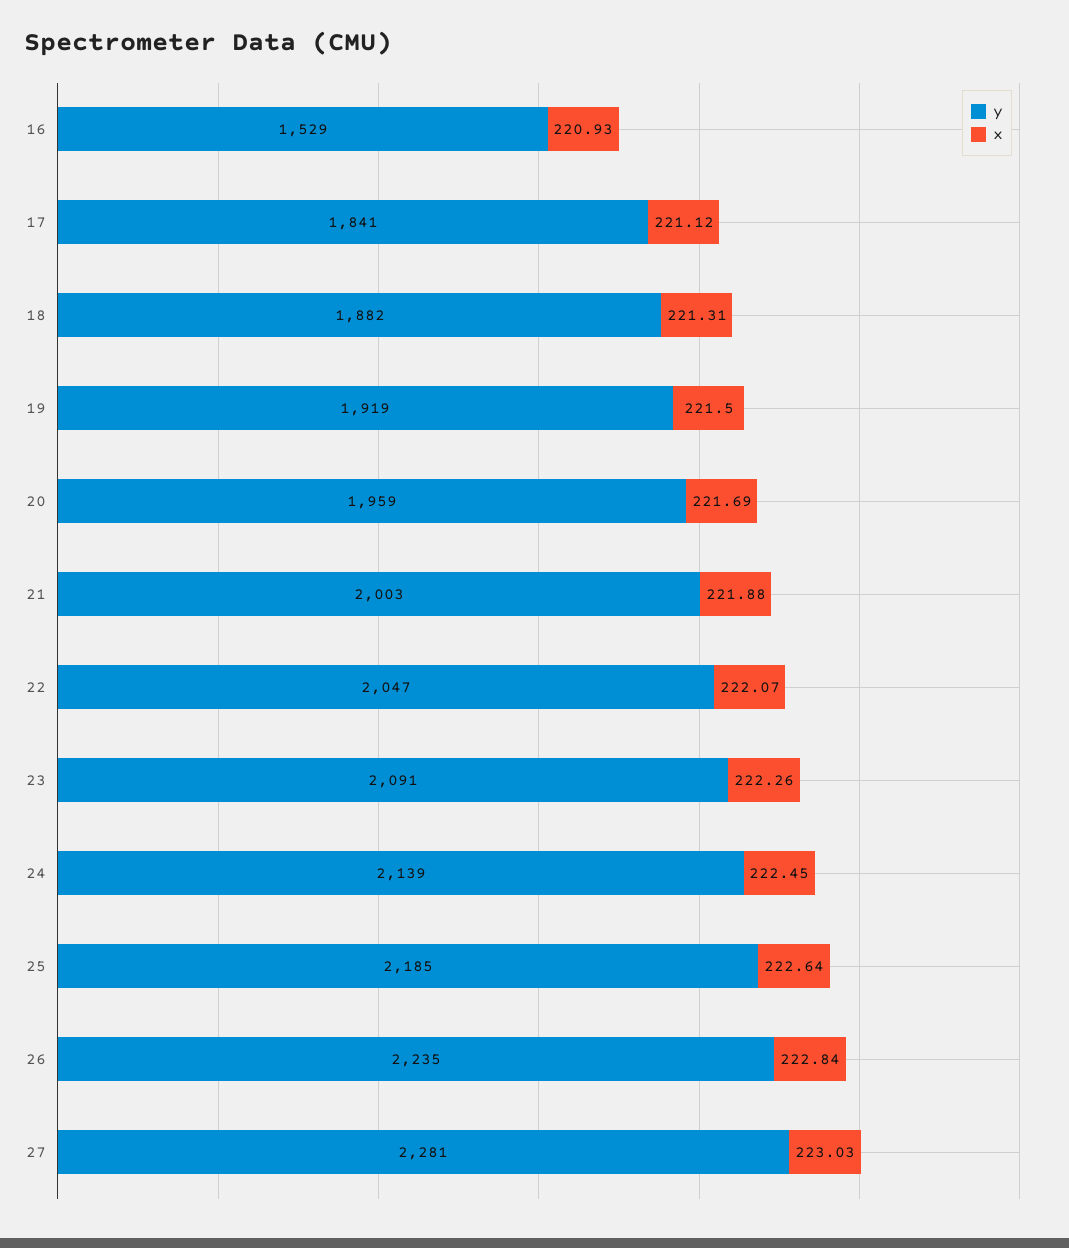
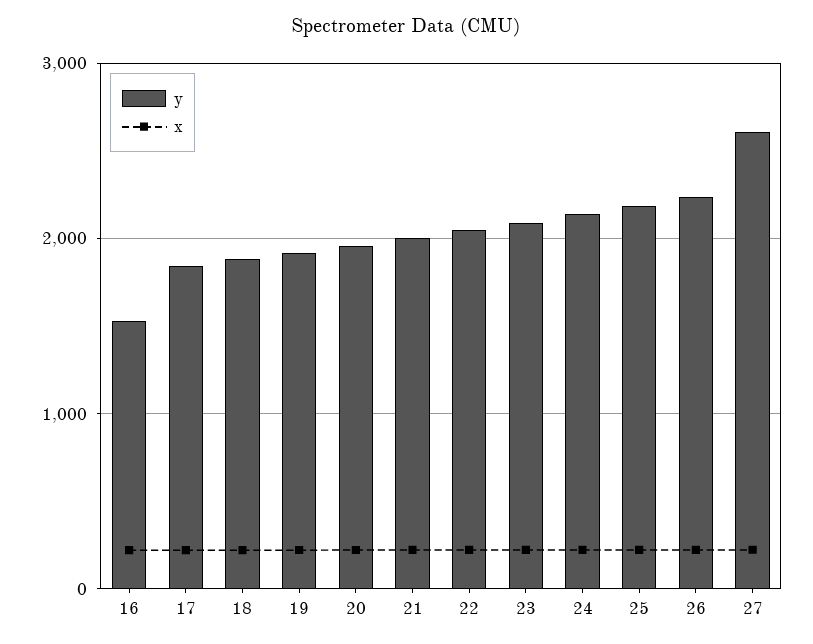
y, 27: 2281 -> 2600

